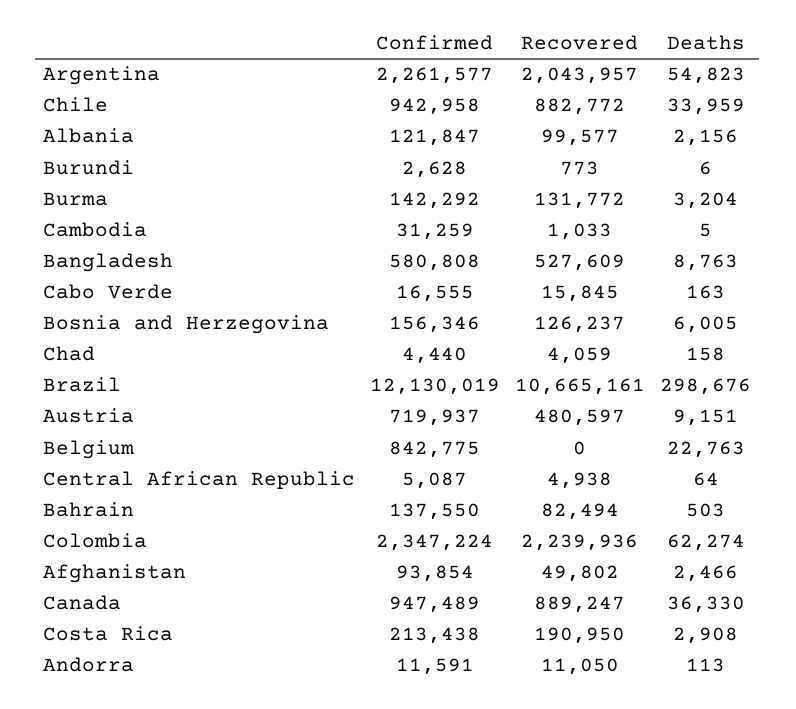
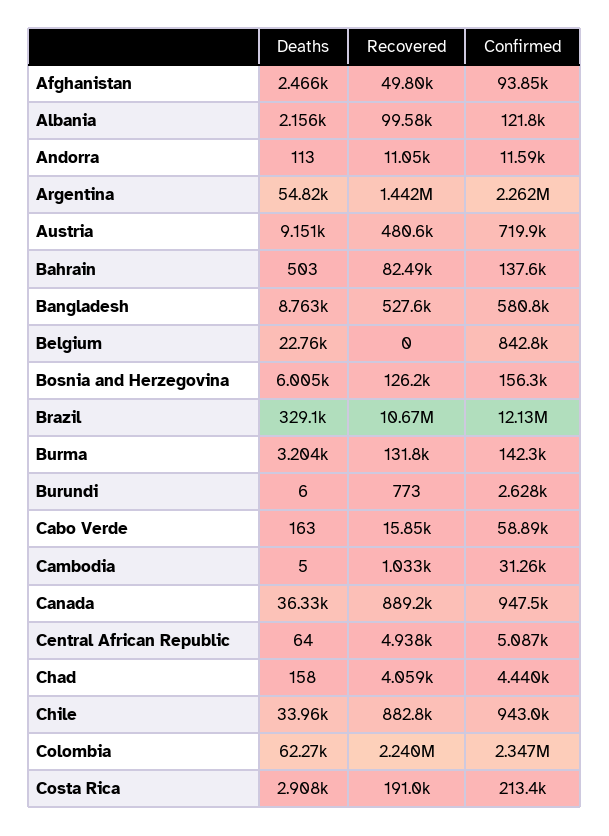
Recovered, Argentina: 2043957 -> 1442000
Confirmed, Cabo Verde: 16555 -> 58890
Deaths, Brazil: 298676 -> 329100

